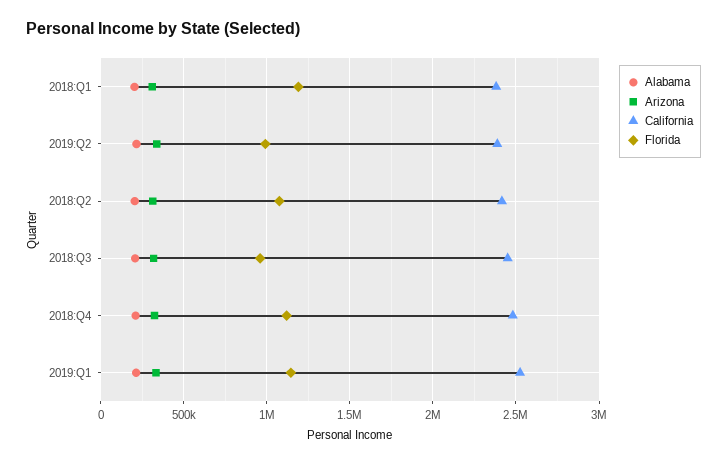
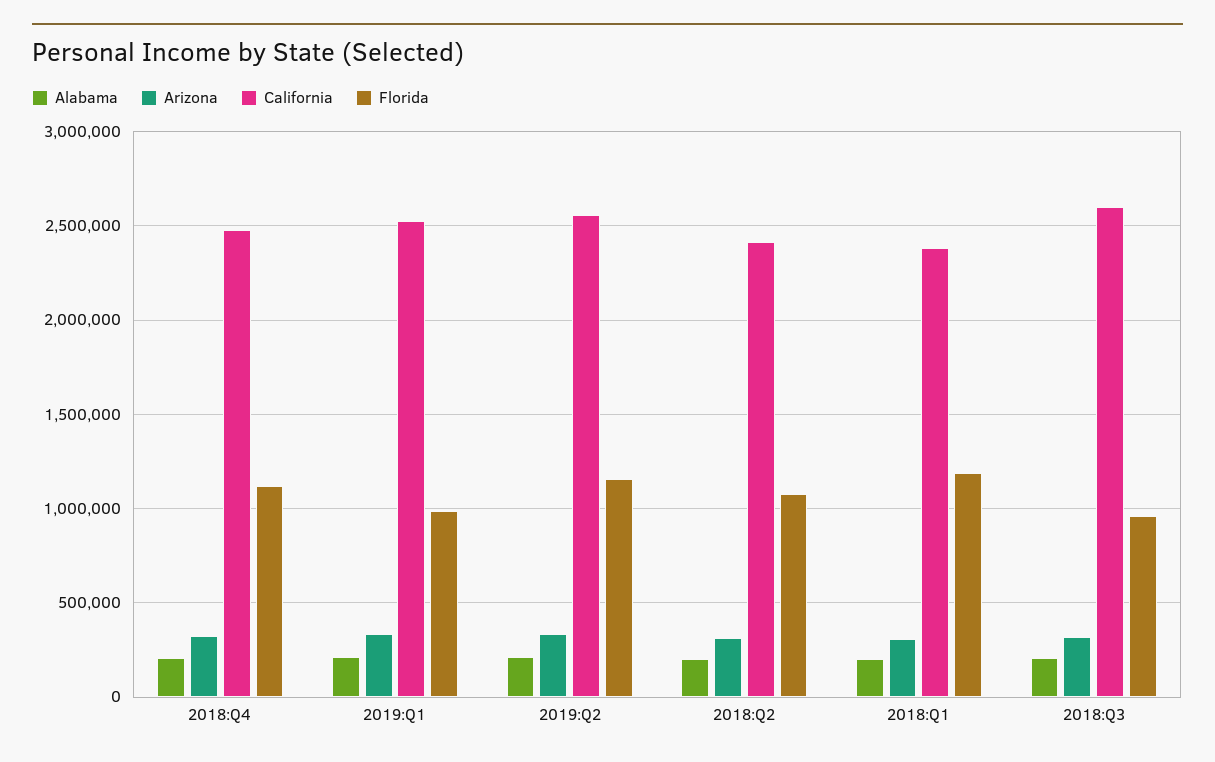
California, 2019:Q2: 2400000 -> 2550000
Florida, 2019:Q2: 1000000 -> 1150000
California, 2018:Q3: 2450000 -> 2600000
Florida, 2019:Q1: 1150000 -> 1000000

